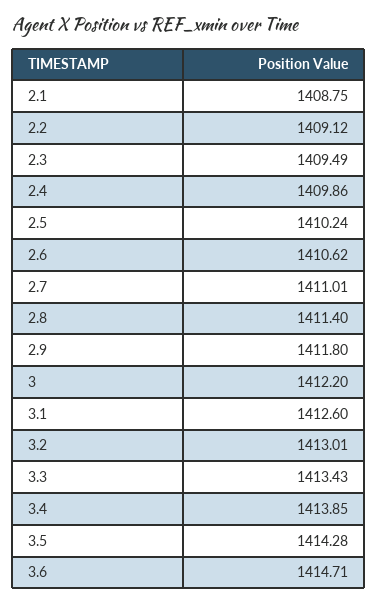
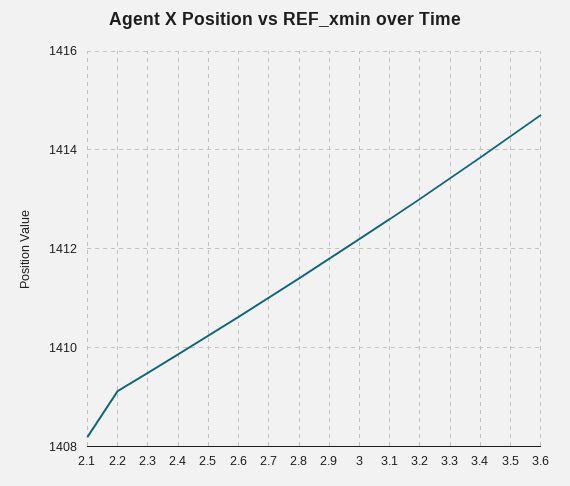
2.1: 1408.75 -> 1408.2

